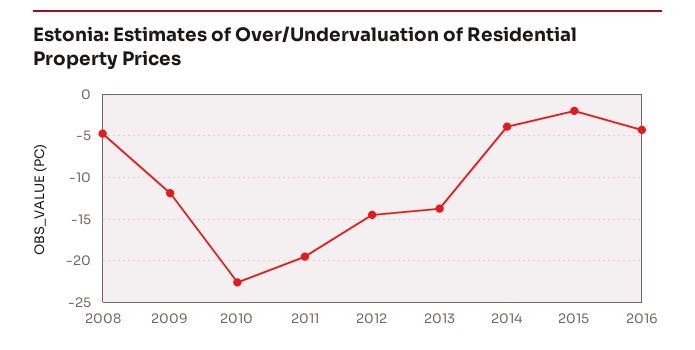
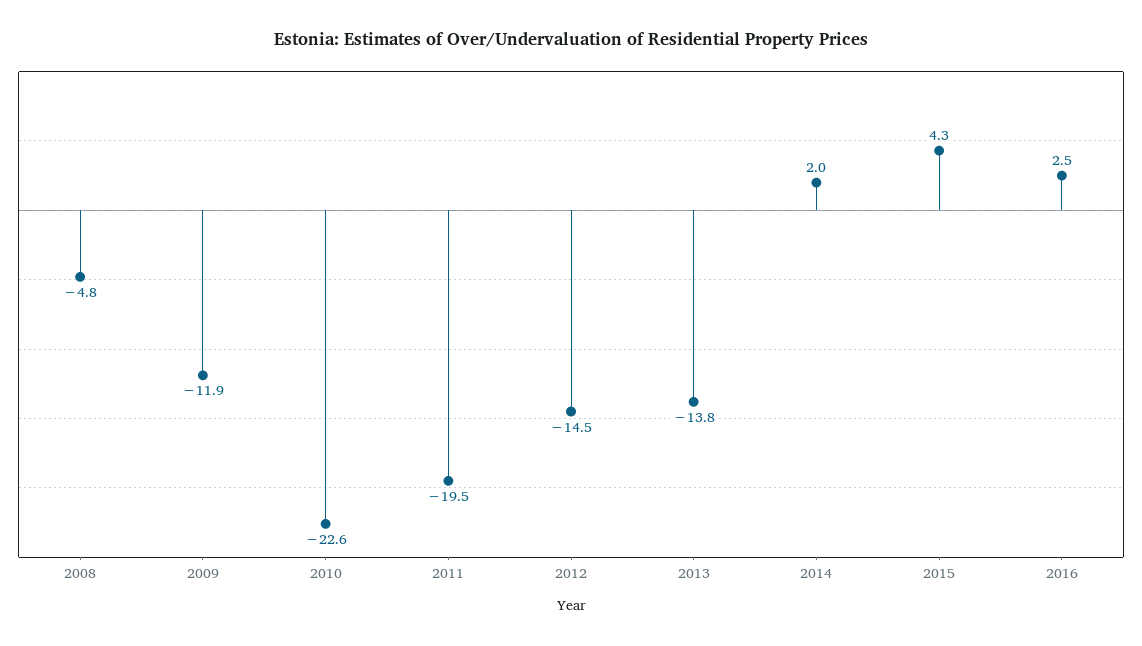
2014: -4 -> 2
2015: -2 -> 4.3
2016: -4 -> 2.5

